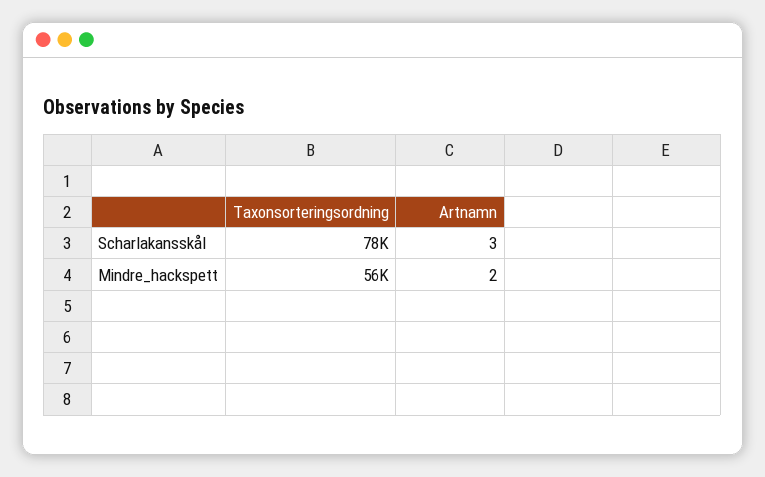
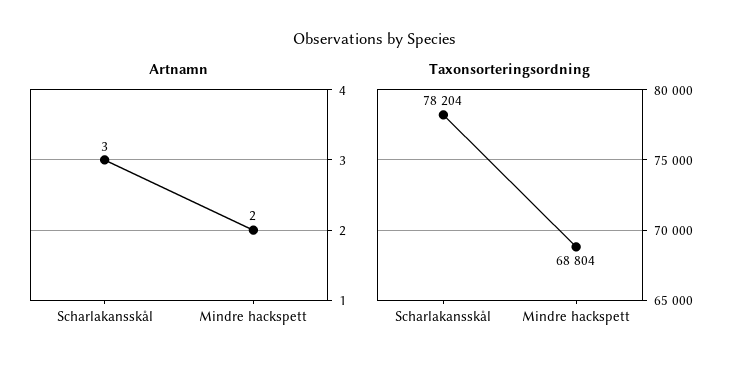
Taxonsorteringsordning, Mindre_hackspett: 56000 -> 68804

